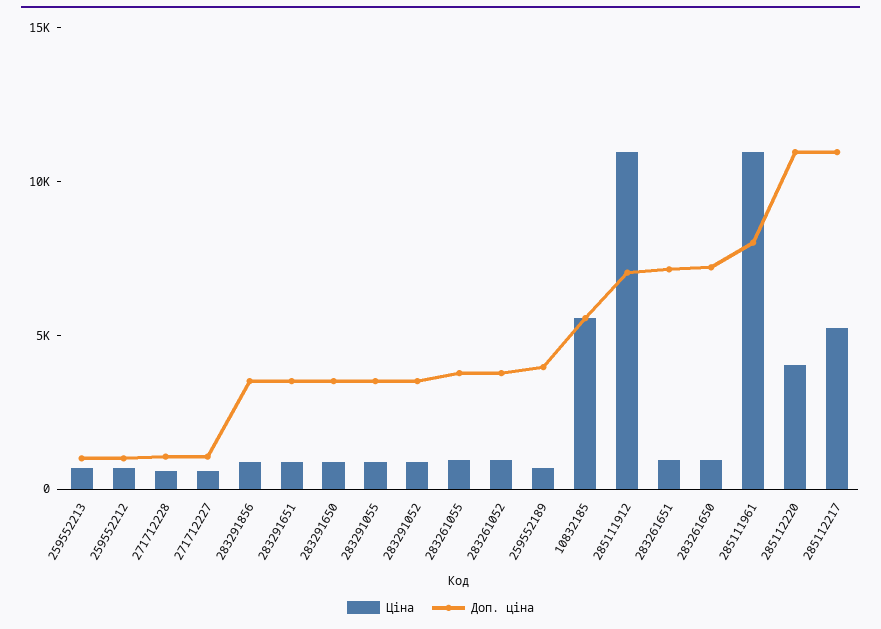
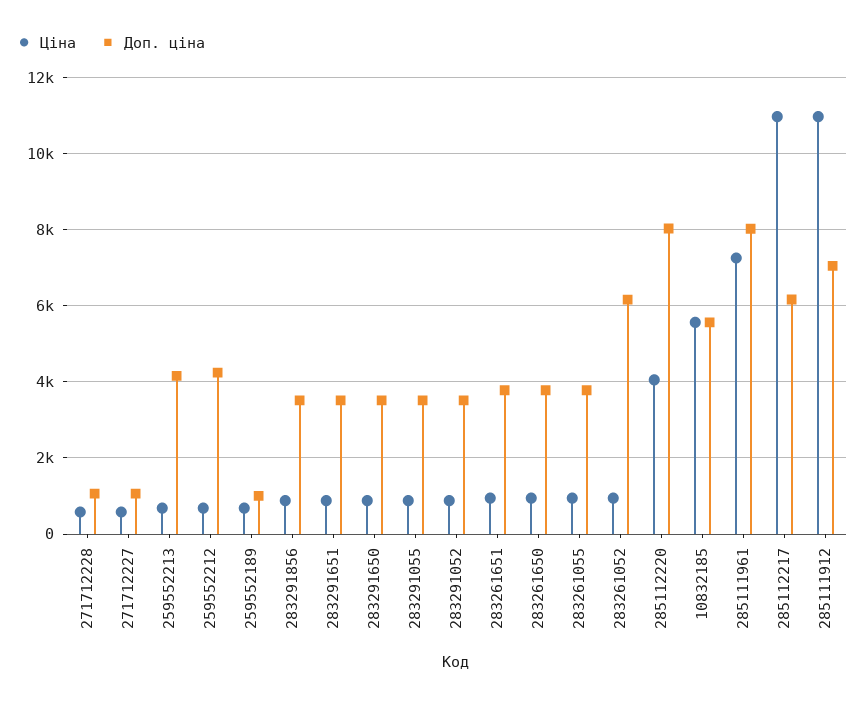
Доп. ціна, 259552213: 1000 -> 4200
Доп. ціна, 259552212: 1000 -> 4200
Доп. ціна, 283261052: 4000 -> 6200
Доп. ціна, 259552189: 4000 -> 1000
Доп. ціна, 283261651: 7000 -> 3800
Доп. ціна, 283261650: 7000 -> 3800
Ціна, 285111961: 11000 -> 7200
Доп. ціна, 285112220: 11000 -> 8000
Ціна, 285112217: 5000 -> 11000
Доп. ціна, 285112217: 11000 -> 6200

